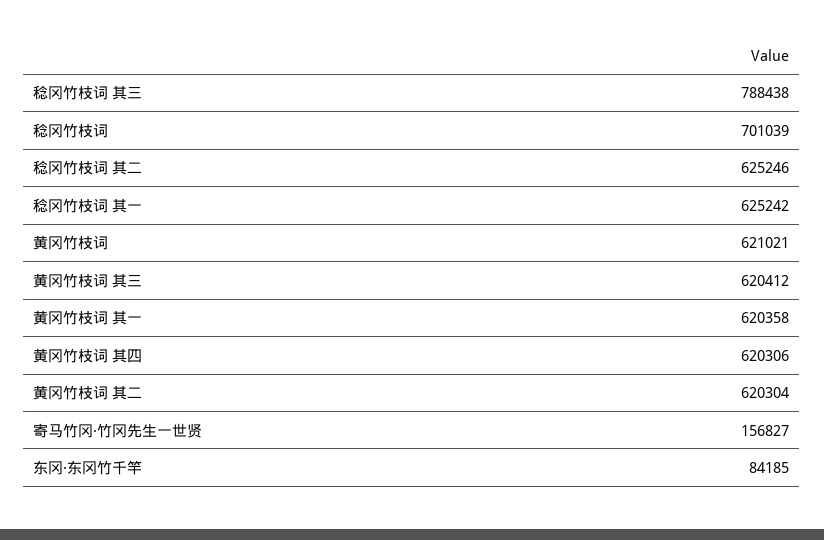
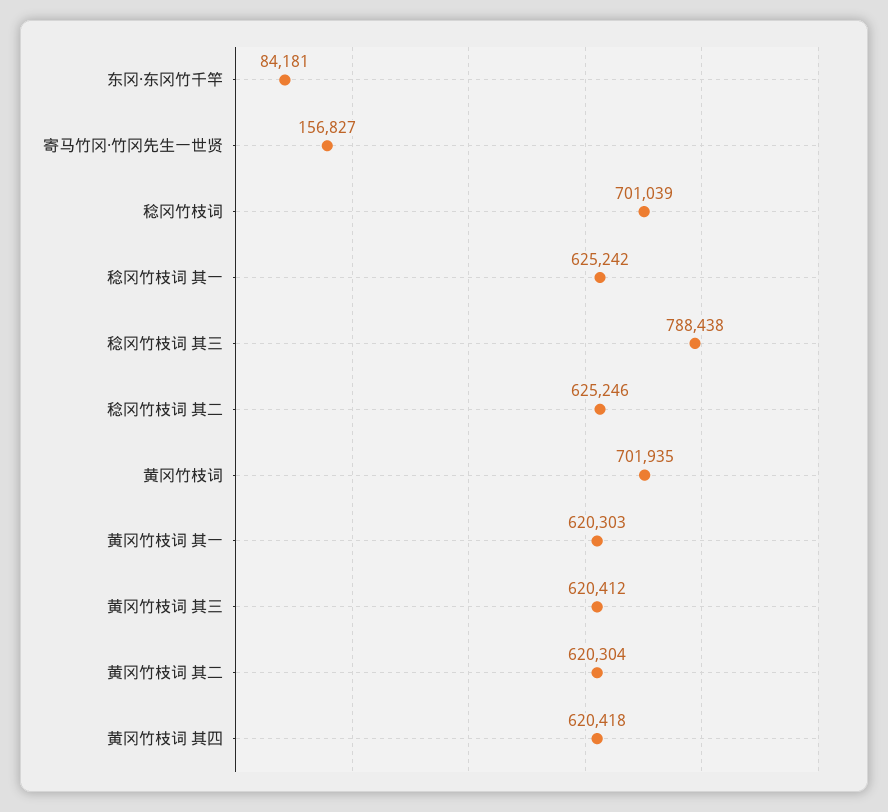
黄冈竹枝词: 621021 -> 701935
黄冈竹枝词 其一: 620358 -> 620303
黄冈竹枝词 其四: 620306 -> 620418
东冈·东冈竹千竿: 84185 -> 84181

